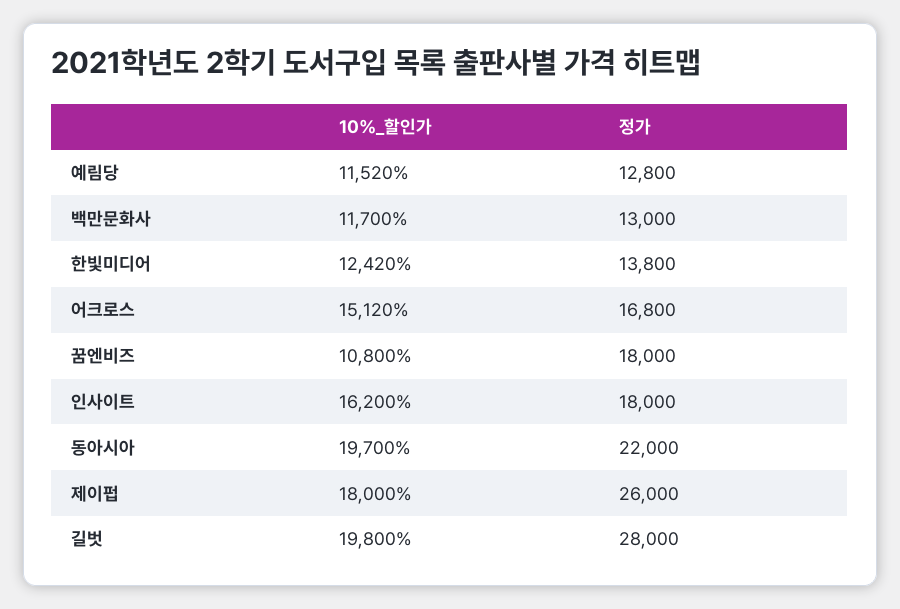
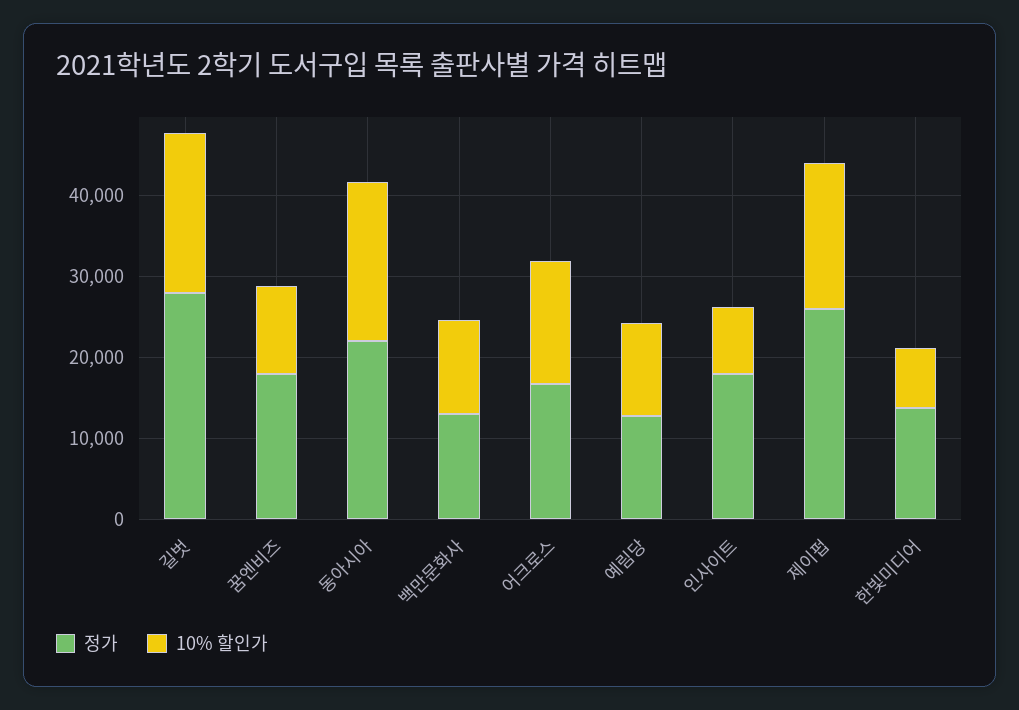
10%_할인가, 한빛미디어: 12420 -> 8000
10%_할인가, 인사이트: 16200 -> 8000

